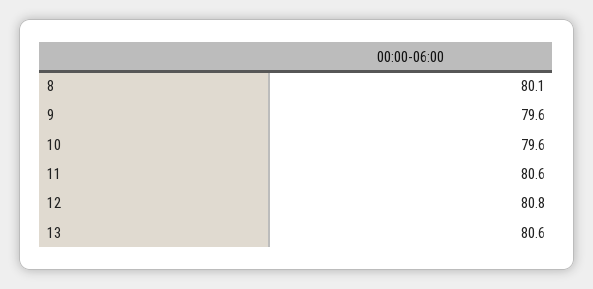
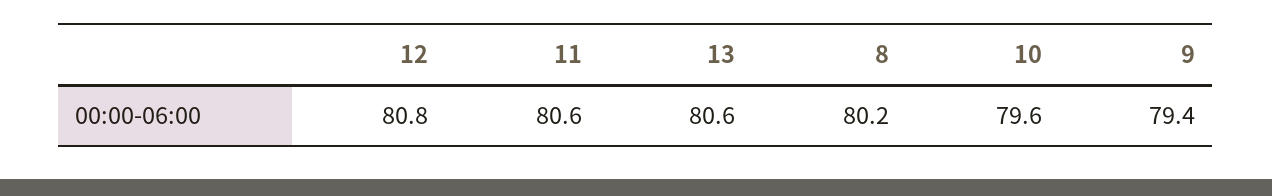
8: 80.1 -> 80.2
9: 79.6 -> 79.4

